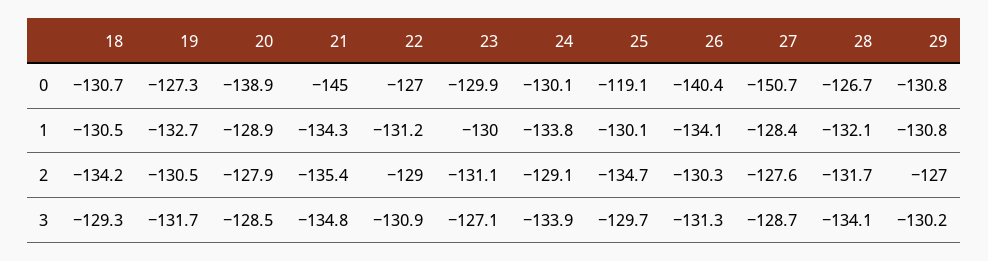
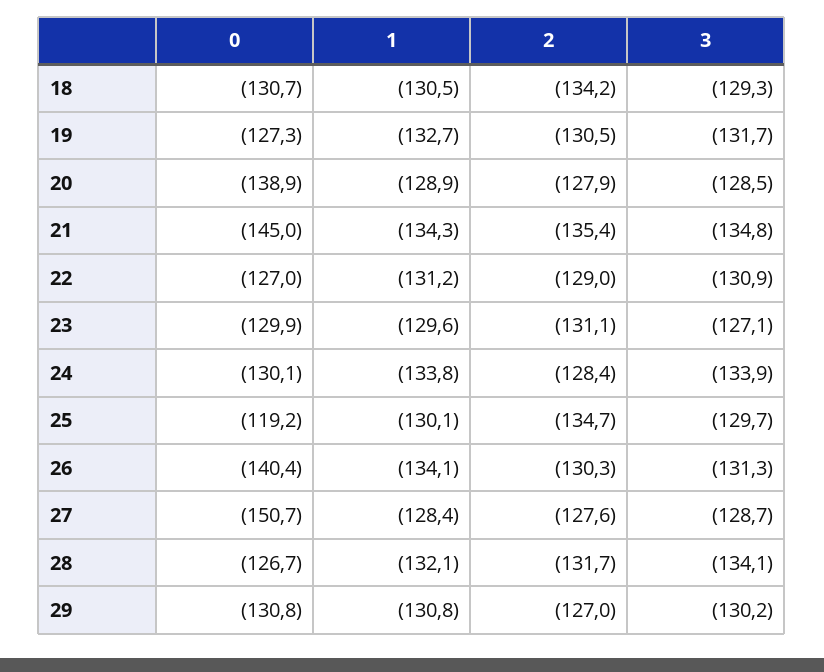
25, 0: -119.1 -> -119.2
23, 1: -130 -> -129.6
24, 2: -129.1 -> -128.4

